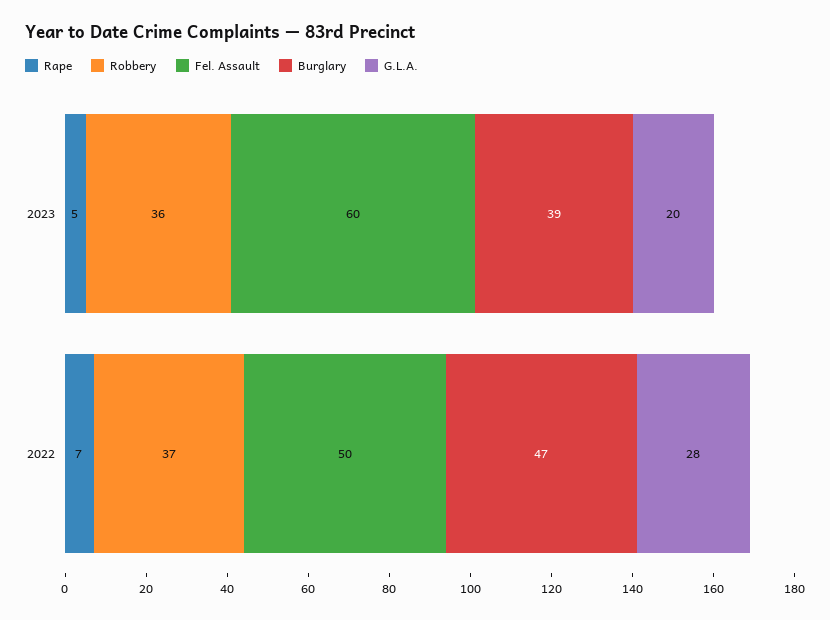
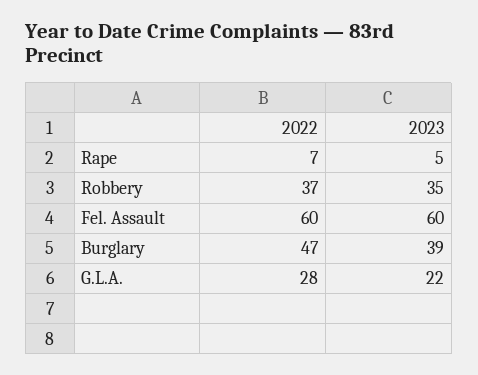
Robbery, 2023: 36 -> 35
G.L.A., 2023: 20 -> 22
Fel. Assault, 2022: 50 -> 60

